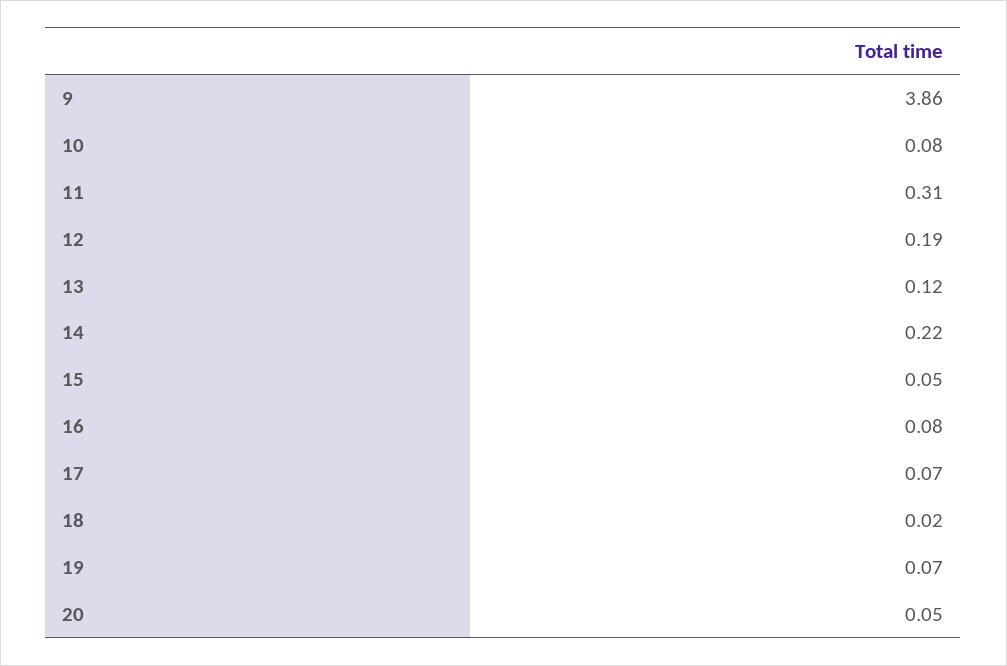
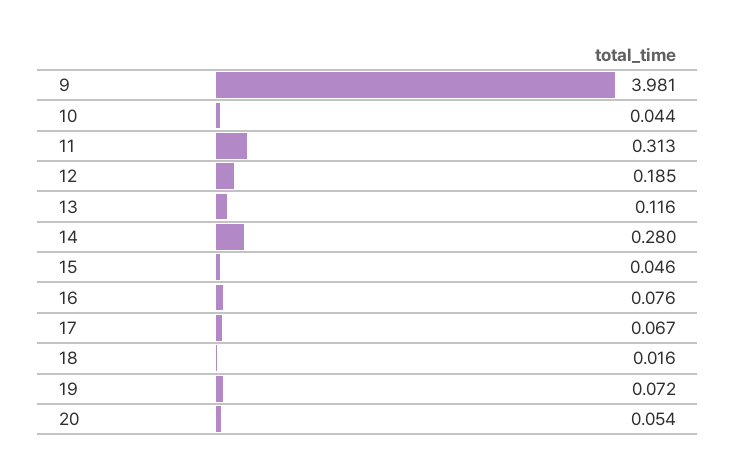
9: 3.86 -> 3.981
10: 0.08 -> 0.044
14: 0.22 -> 0.28

